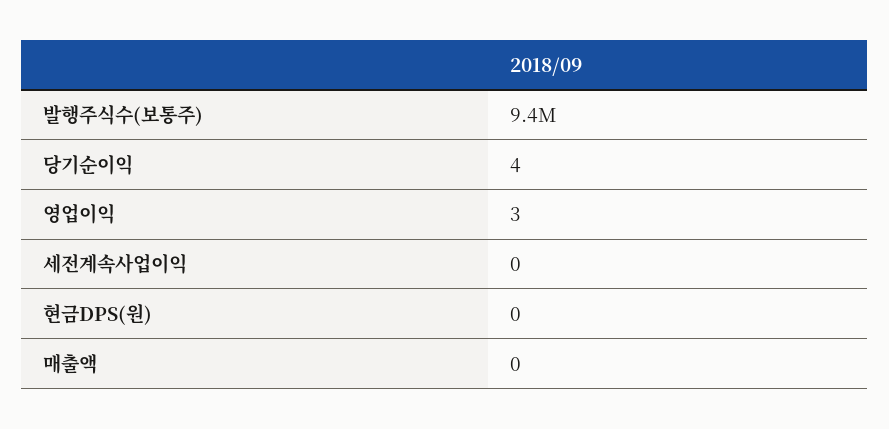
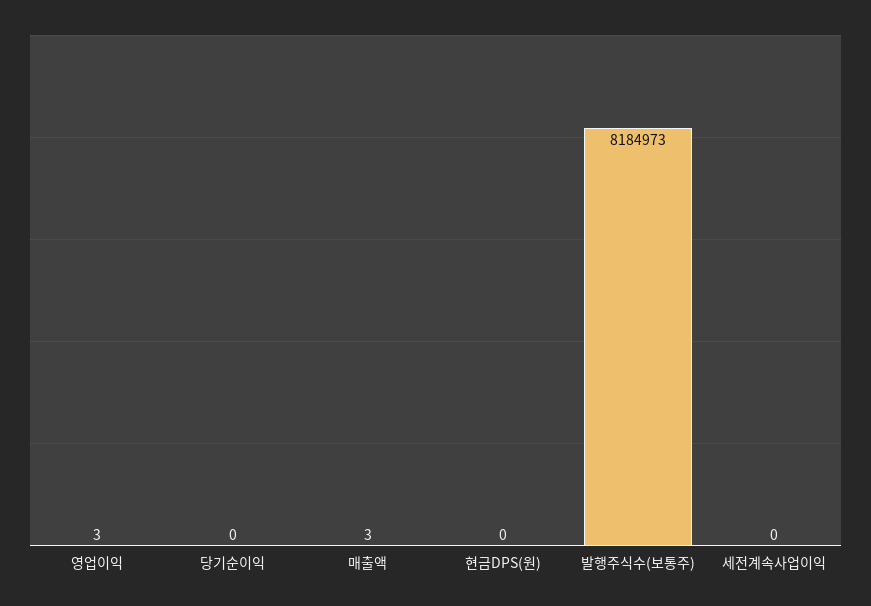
발행주식수(보통주): 9400000 -> 8184973
당기순이익: 4 -> 0
매출액: 0 -> 3

